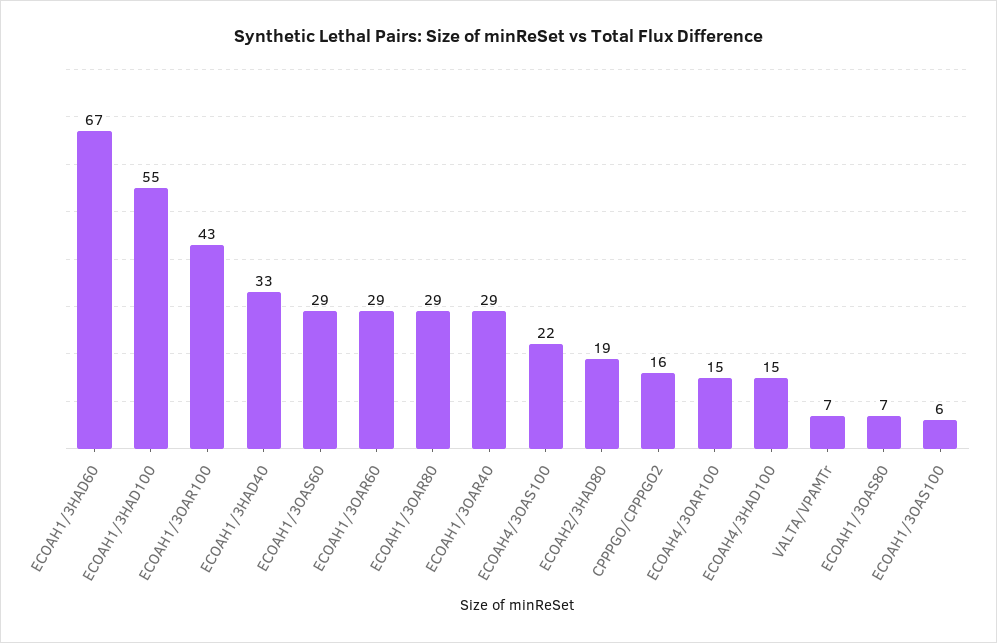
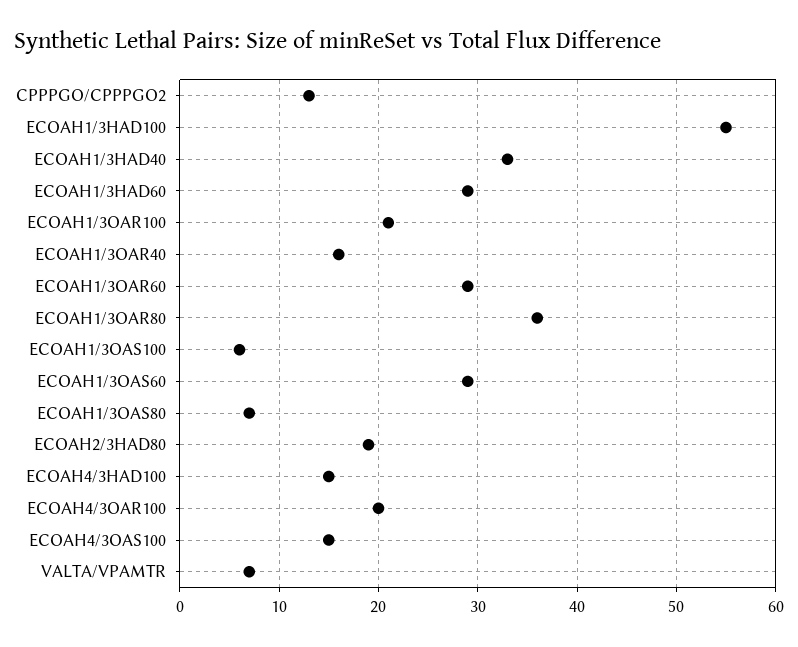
ECOAH1/3HAD60: 67 -> 29
ECOAH1/3OAR100: 43 -> 21
ECOAH1/3OAR80: 29 -> 36
ECOAH1/3OAR40: 29 -> 16
ECOAH4/3OAS100: 22 -> 15
CPPPGO/CPPPGO2: 16 -> 13
ECOAH4/3OAR100: 15 -> 20

